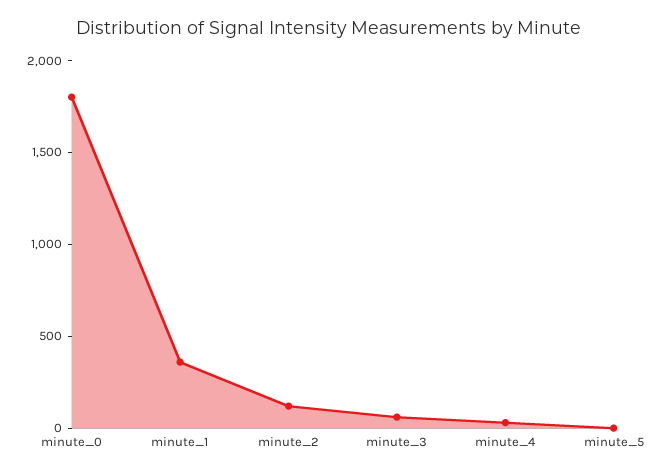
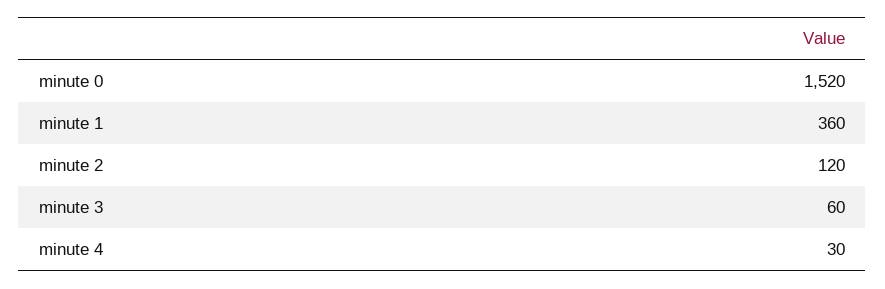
minute_0: 1800 -> 1520
minute_5: 0 -> none

